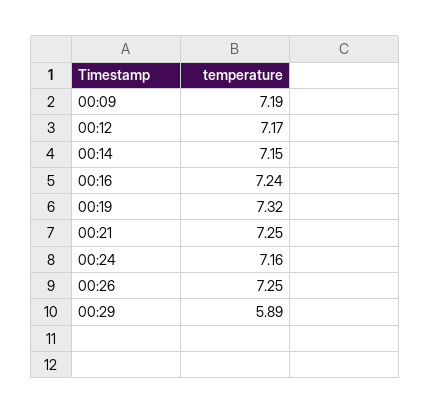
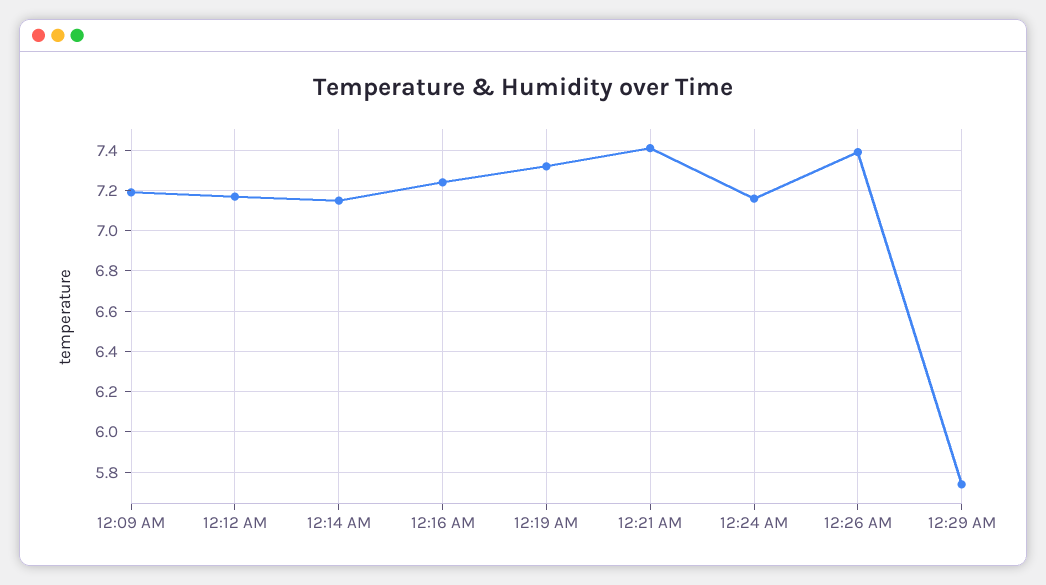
00:21: 7.25 -> 7.4
00:26: 7.25 -> 7.4
00:29: 5.89 -> 5.75

